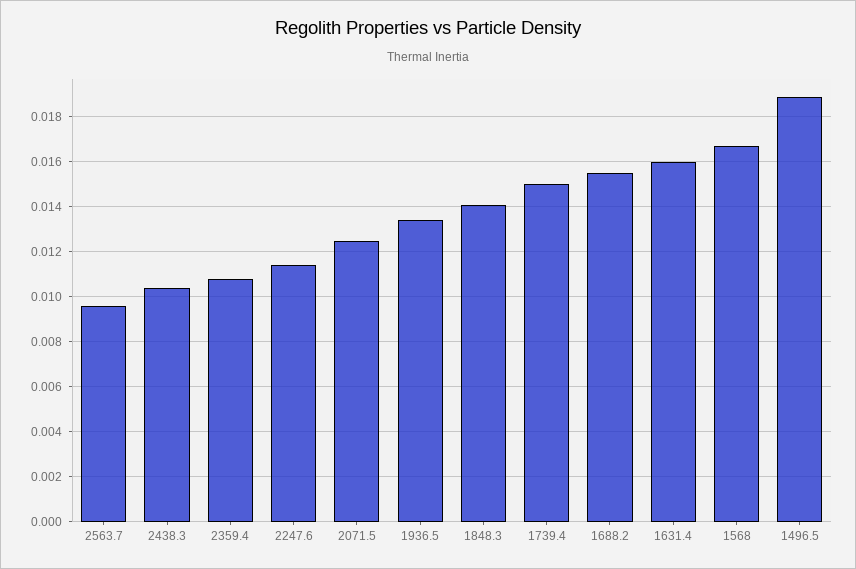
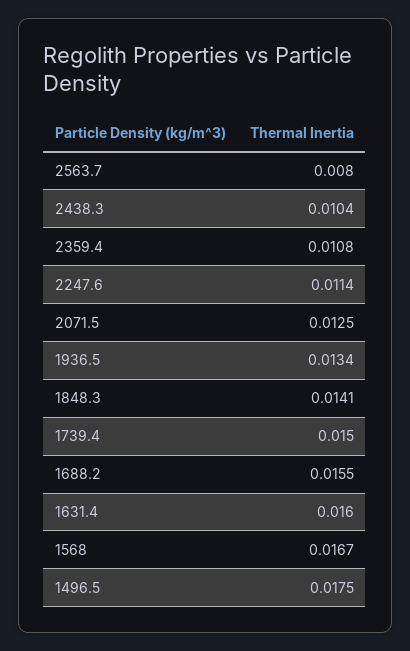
2563.7: 0.0095 -> 0.008
1496.5: 0.019 -> 0.0175

